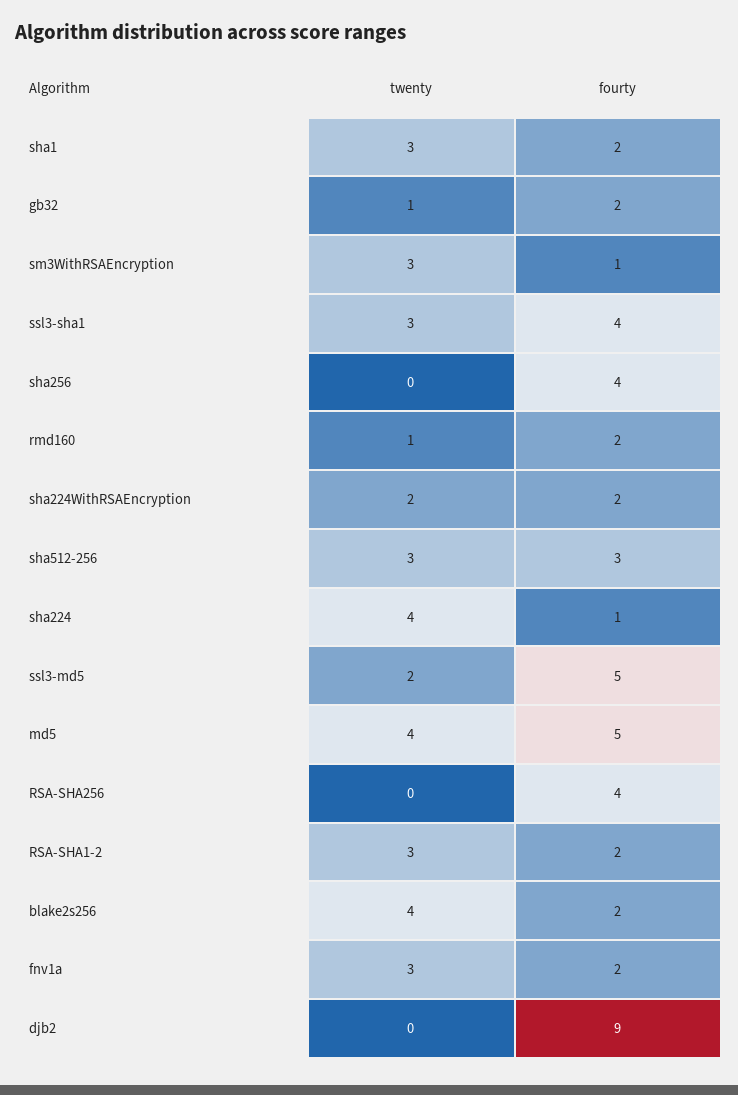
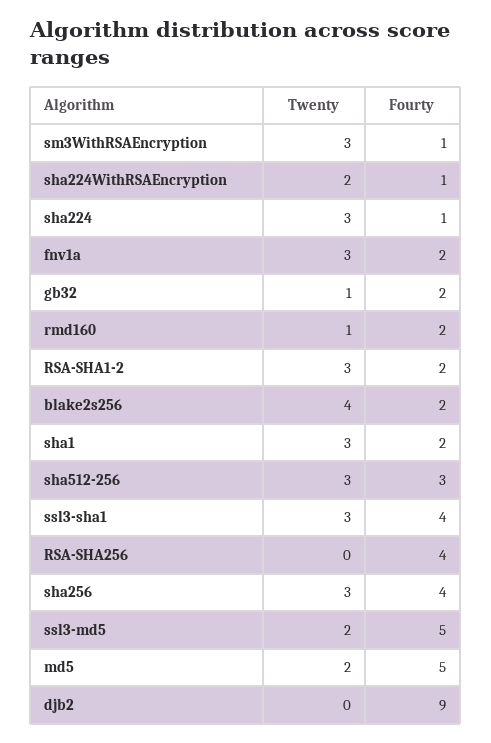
twenty, sha256: 0 -> 3
fourty, sha224WithRSAEncryption: 2 -> 1
twenty, sha224: 4 -> 3
twenty, md5: 4 -> 2

